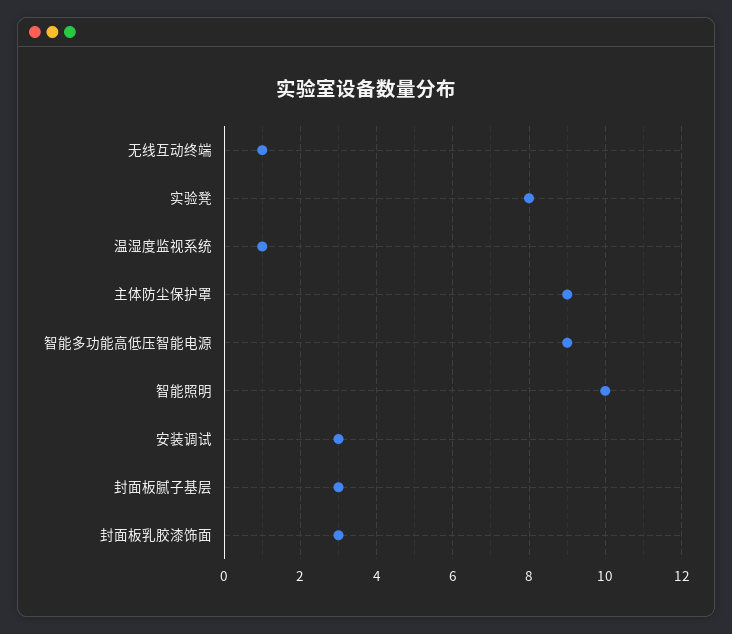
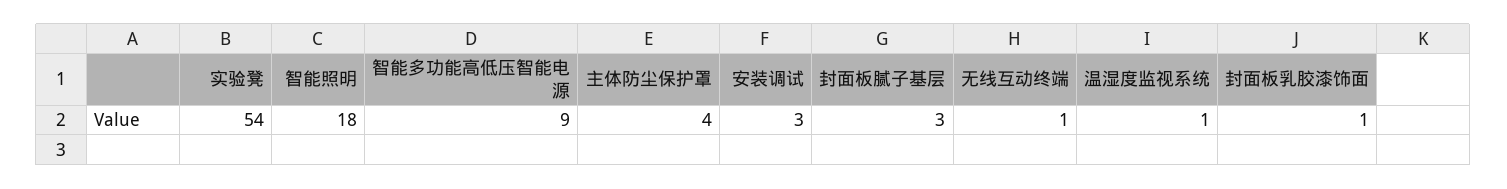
实验凳: 8 -> 54
主体防尘保护罩: 9 -> 4
智能照明: 10 -> 18
封面板乳胶漆饰面: 3 -> 1

